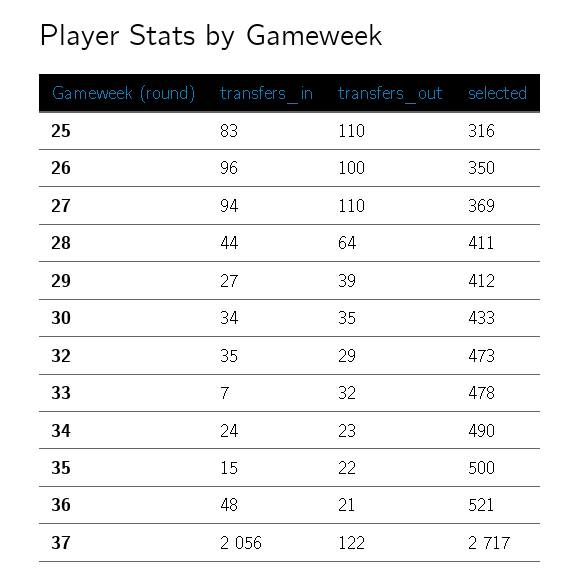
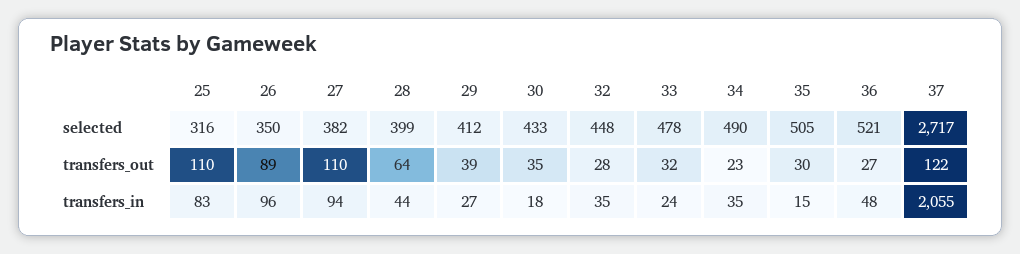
transfers_out, 26: 100 -> 89
selected, 27: 369 -> 382
selected, 28: 411 -> 399
transfers_in, 30: 34 -> 18
transfers_out, 32: 29 -> 28
selected, 32: 473 -> 448
transfers_in, 33: 7 -> 24
transfers_in, 34: 24 -> 35
transfers_out, 35: 22 -> 30
selected, 35: 500 -> 505
transfers_out, 36: 21 -> 27
transfers_in, 37: 2056 -> 2055

